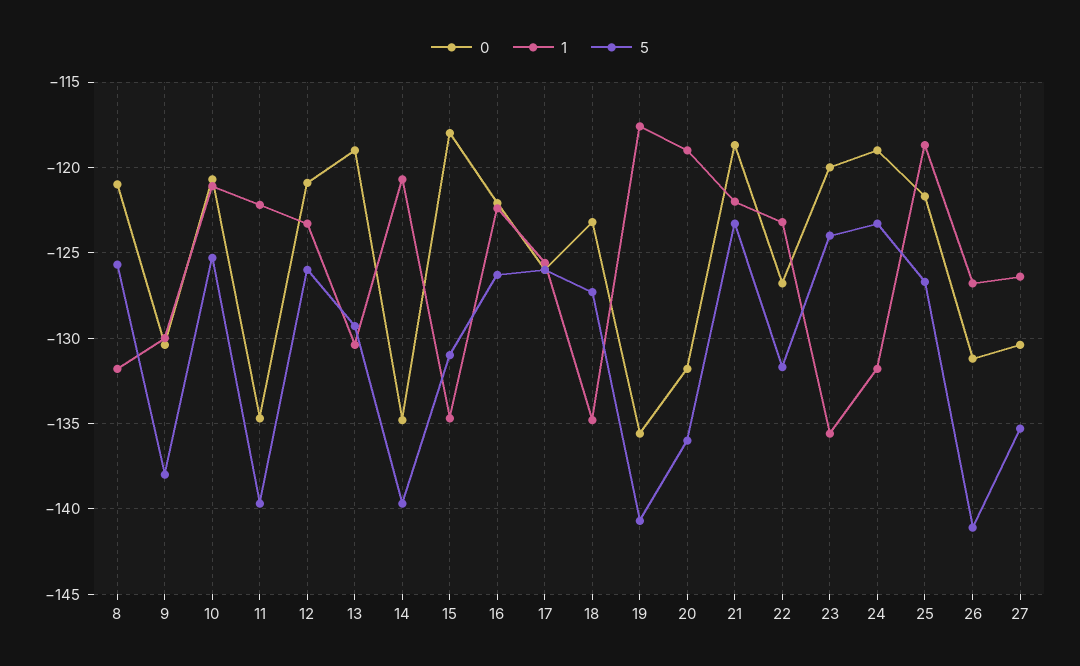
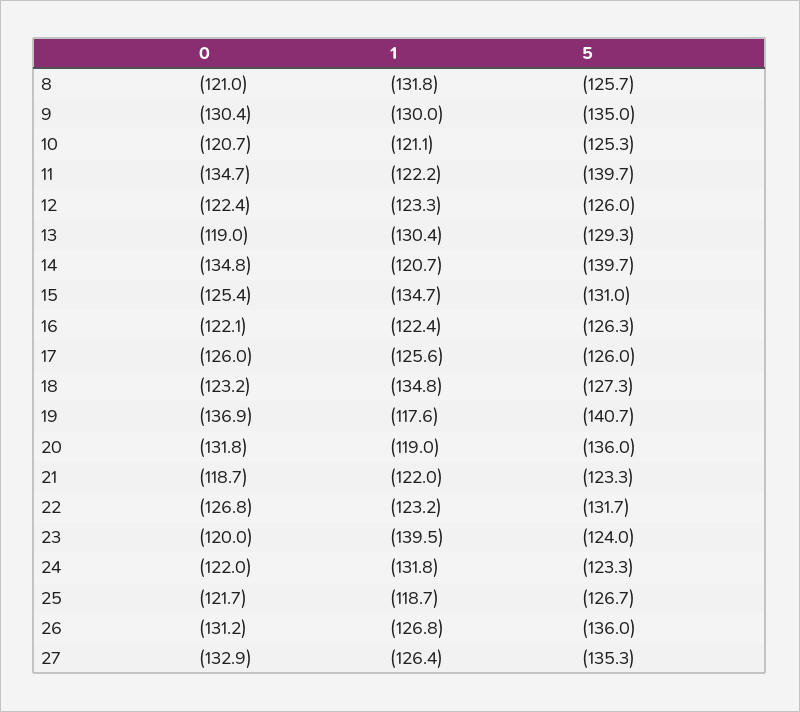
5, 9: -138 -> -135
0, 12: -121 -> -122.4
0, 15: -118 -> -125.4
0, 19: -135.5 -> -136.9
1, 23: -135.5 -> -139.5
0, 24: -119 -> -122
5, 26: -141 -> -136
0, 27: -130.5 -> -132.9

